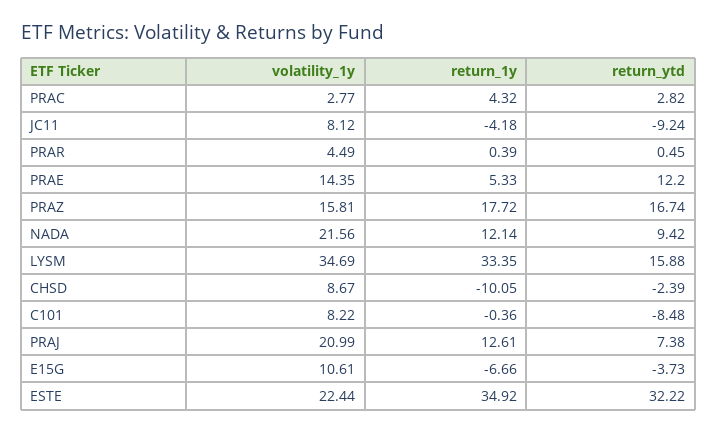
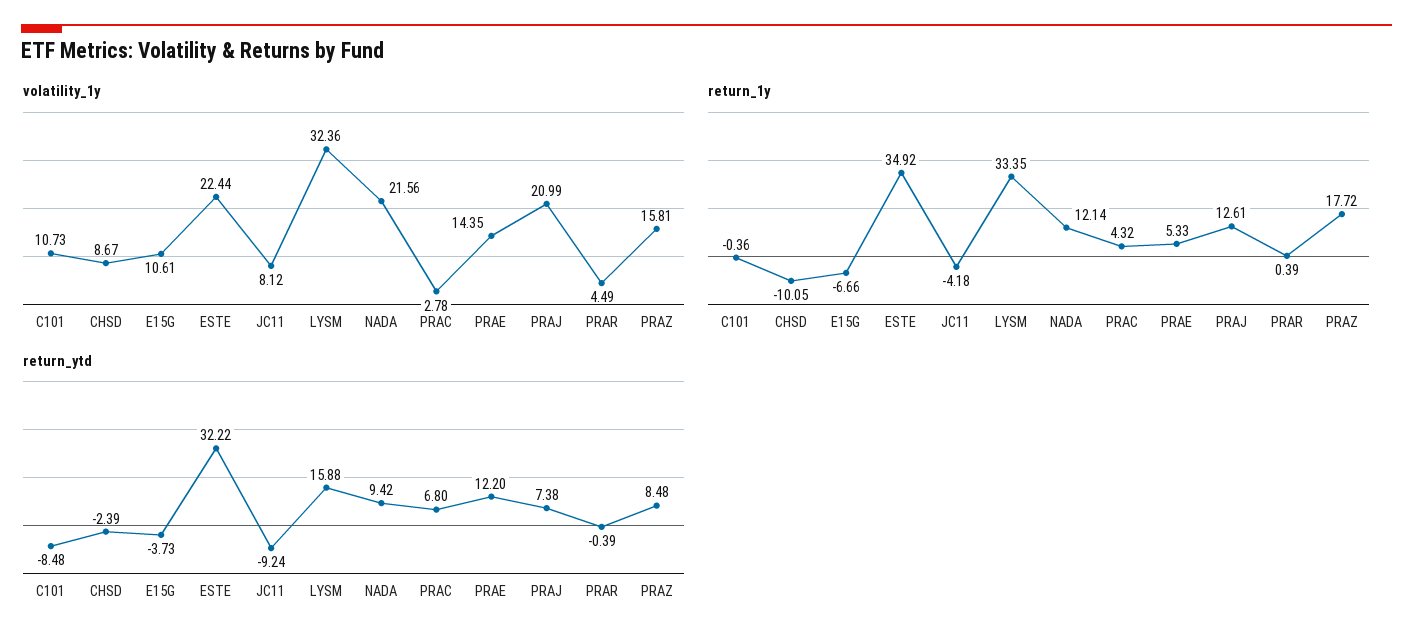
volatility_1y, PRAC: 2.77 -> 2.78
return_ytd, PRAC: 2.82 -> 6.8
return_ytd, PRAR: 0.45 -> -0.39
return_ytd, PRAZ: 16.74 -> 8.48
volatility_1y, LYSM: 34.69 -> 32.36
volatility_1y, C101: 8.22 -> 10.73

